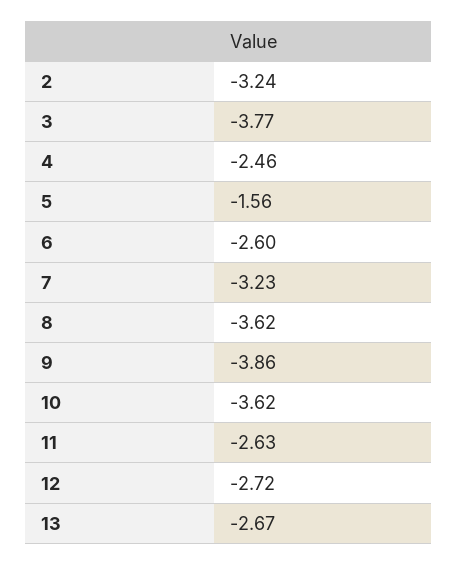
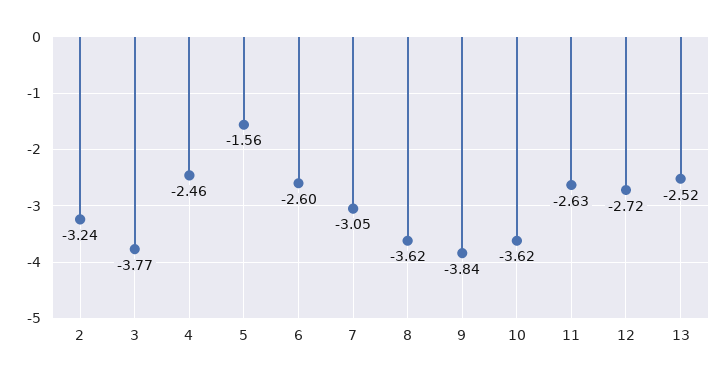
7: -3.23 -> -3.05
9: -3.86 -> -3.84
13: -2.67 -> -2.52

